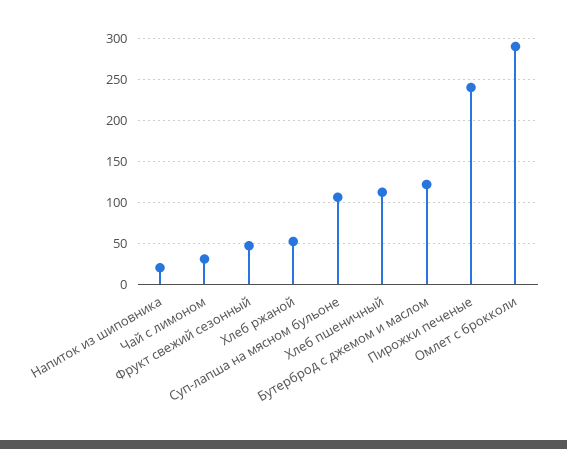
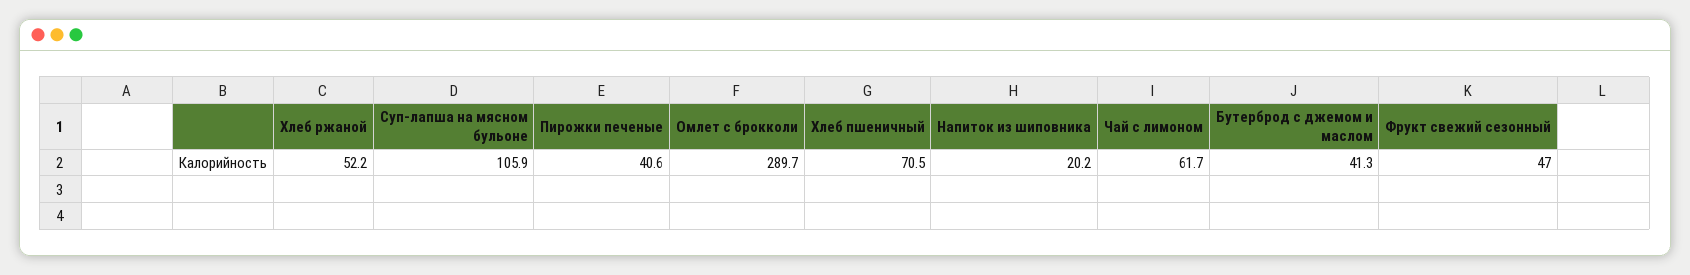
Чай с лимоном: 30 -> 61.7
Хлеб пшеничный: 110 -> 70.5
Бутерброд с джемом и маслом: 120 -> 41.3
Пирожки печеные: 240 -> 40.6

